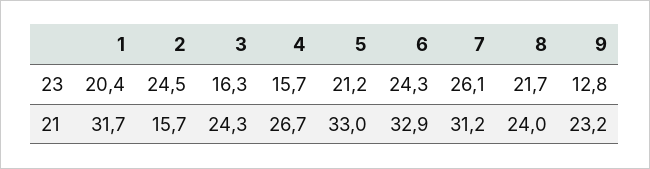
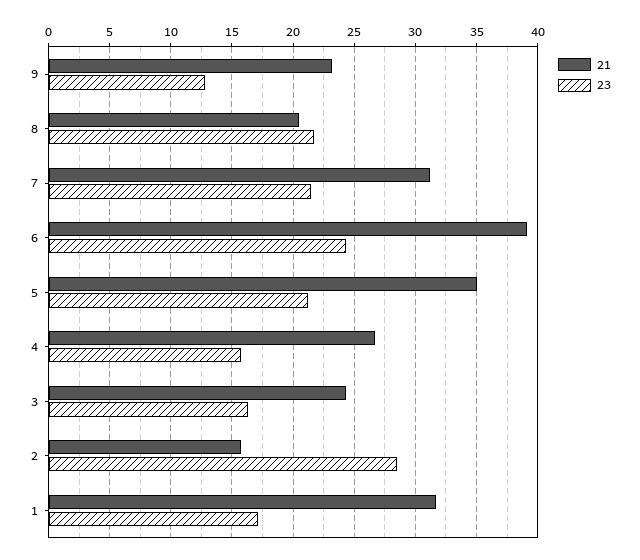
23, 1: 20.4 -> 17
23, 2: 24.5 -> 28.5
23, 7: 26.1 -> 21.5
21, 5: 33 -> 35
21, 6: 32.9 -> 39
21, 8: 24 -> 20.5

